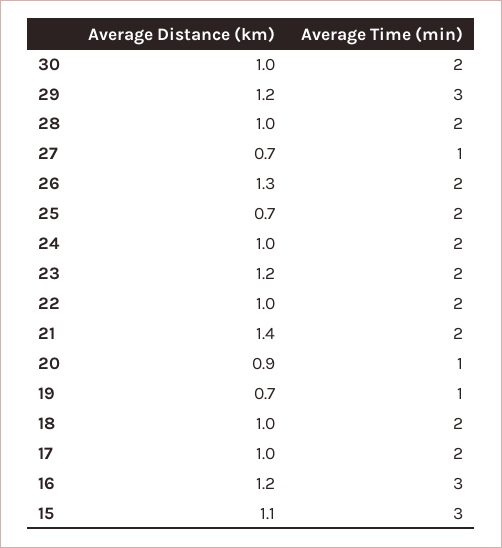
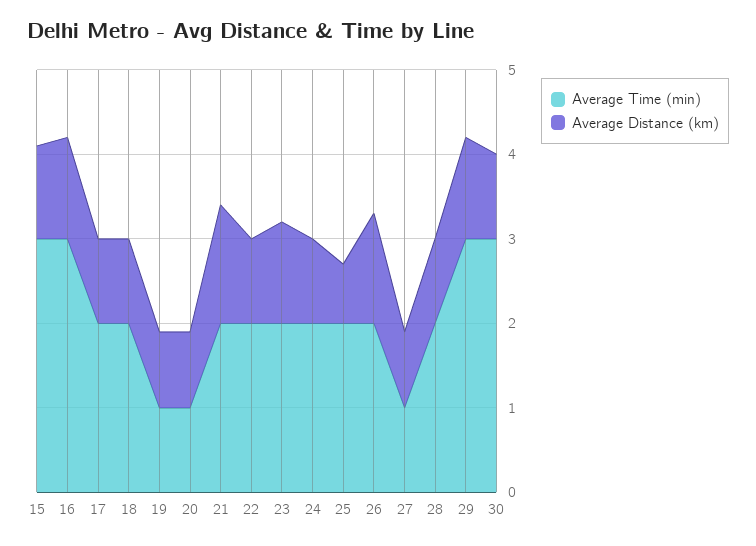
Average Time (min), 30: 2 -> 3
Average Distance (km), 27: 0.7 -> 0.9
Average Distance (km), 19: 0.7 -> 0.9

